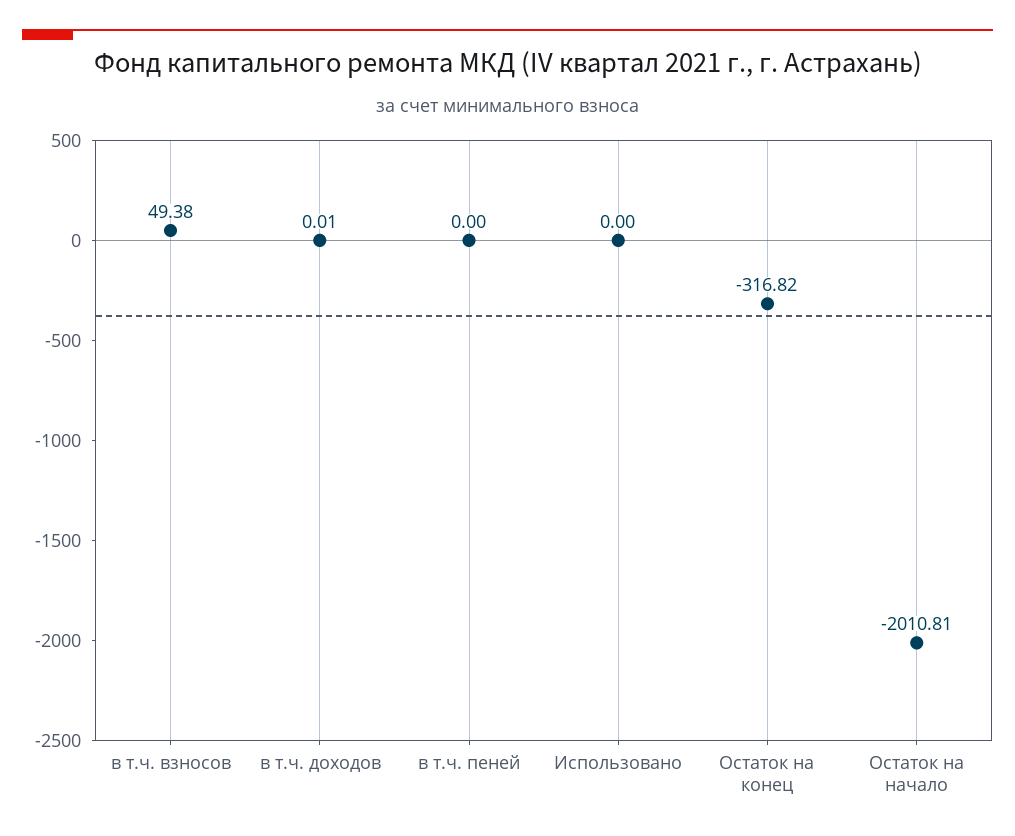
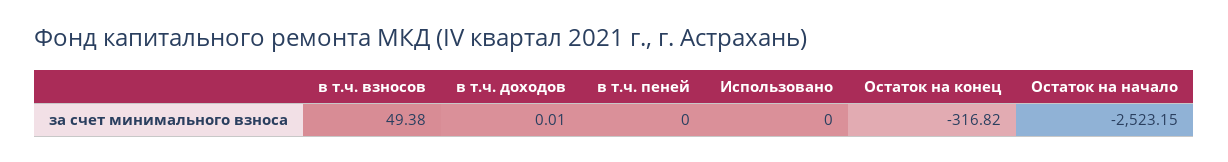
Остаток на начало: -2010.81 -> -2523.15

